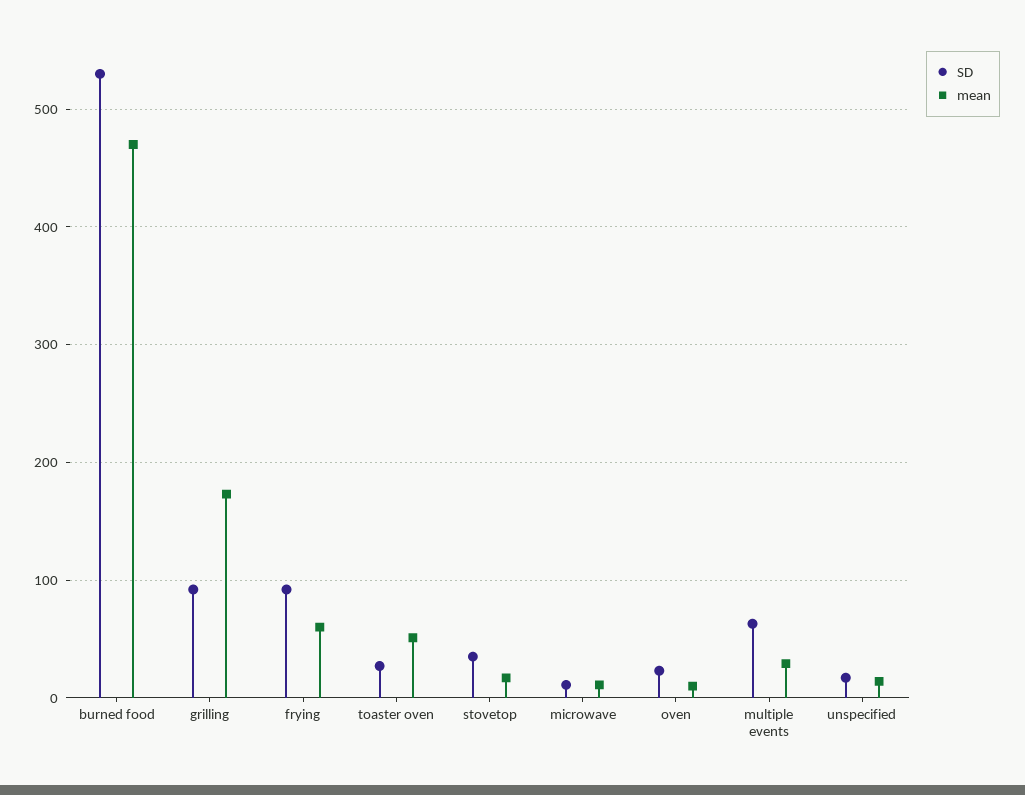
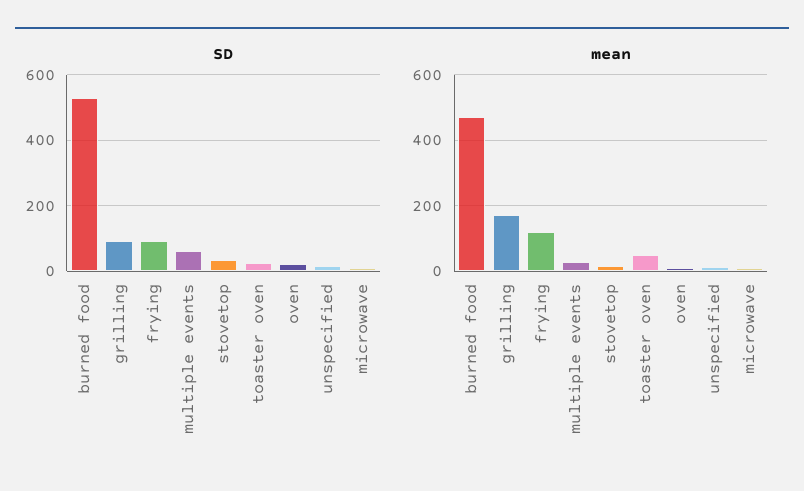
mean, frying: 60 -> 120

